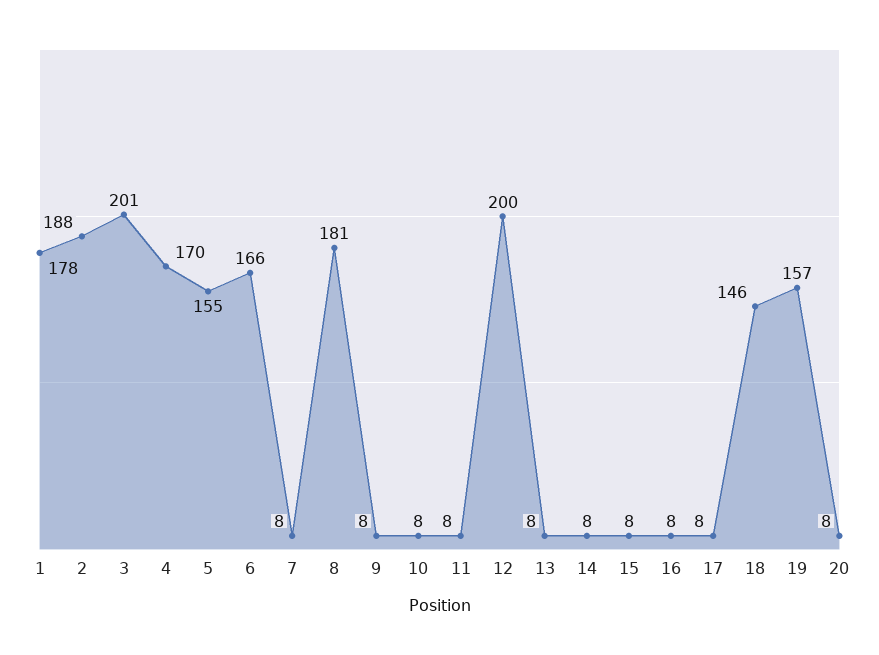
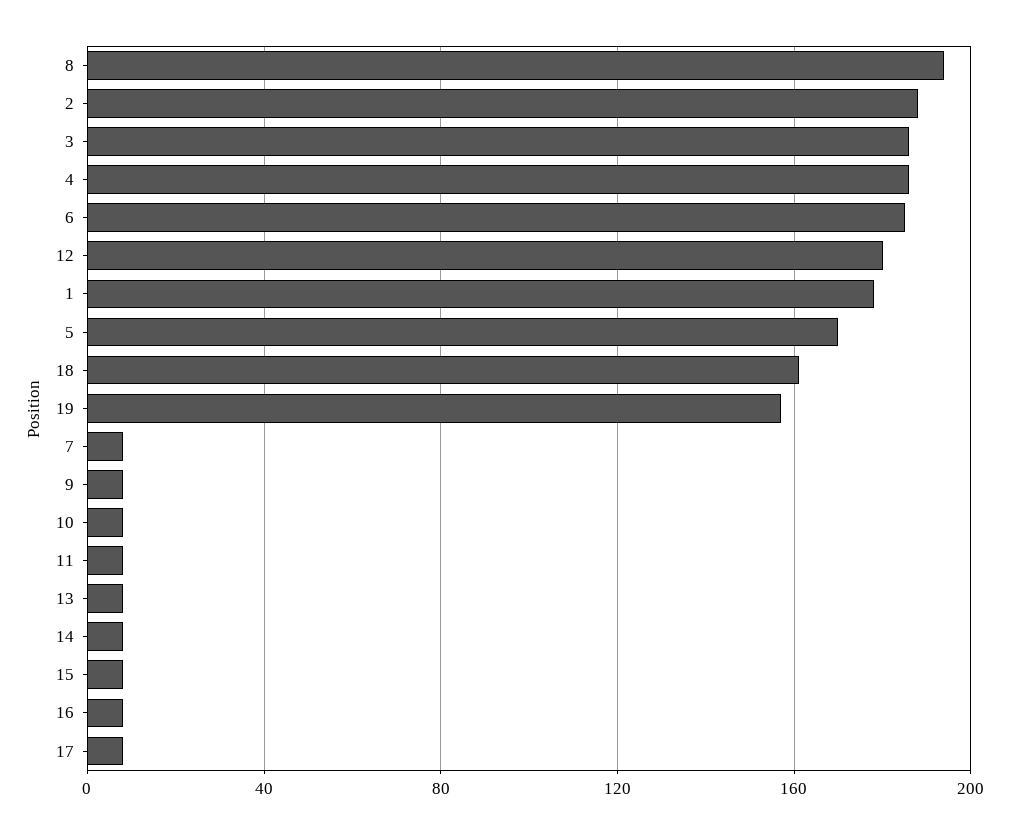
3: 201 -> 185
4: 170 -> 185
5: 155 -> 170
6: 166 -> 185
8: 181 -> 195
12: 200 -> 180
18: 146 -> 160
20: 8 -> none

